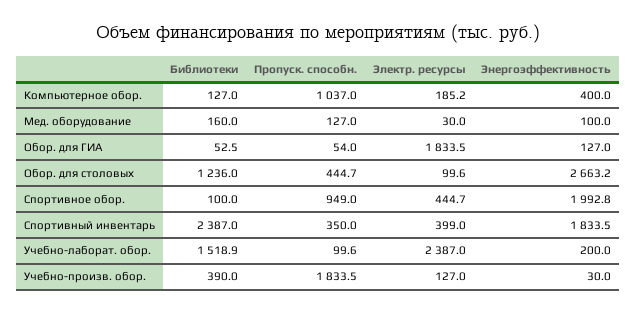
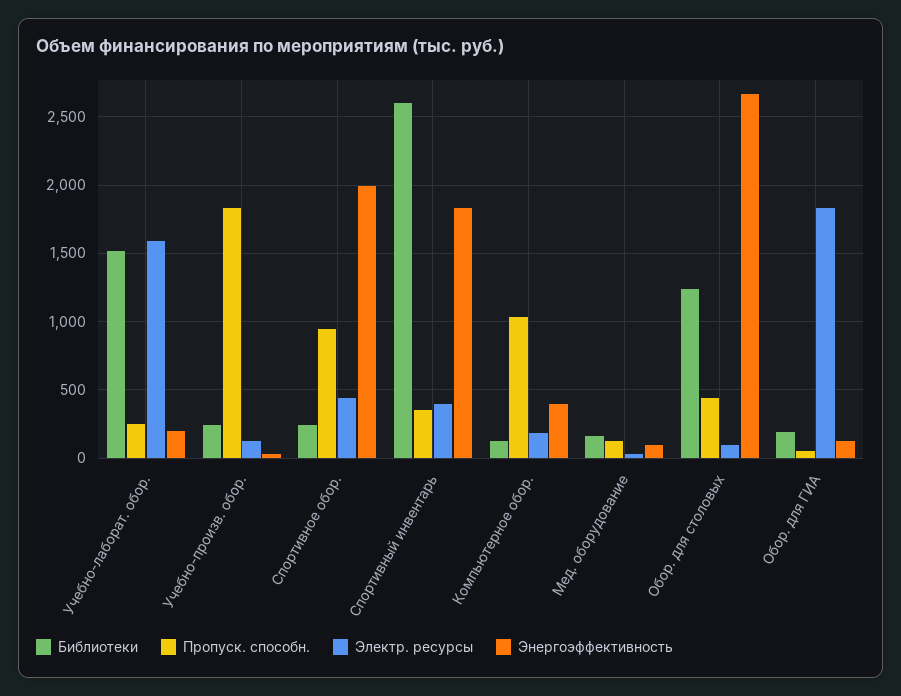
Библиотеки, Обор. для ГИА: 52.5 -> 200
Библиотеки, Спортивное обор.: 100 -> 250
Библиотеки, Спортивный инвентарь: 2387 -> 2600
Пропуск. способн., Учебно-лаборат. обор.: 99.6 -> 250
Электр. ресурсы, Учебно-лаборат. обор.: 2387 -> 1600
Библиотеки, Учебно-произв. обор.: 390 -> 250

